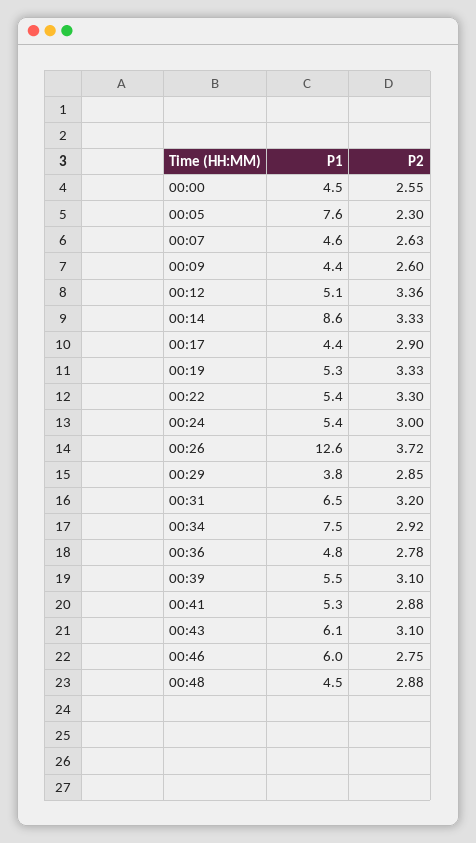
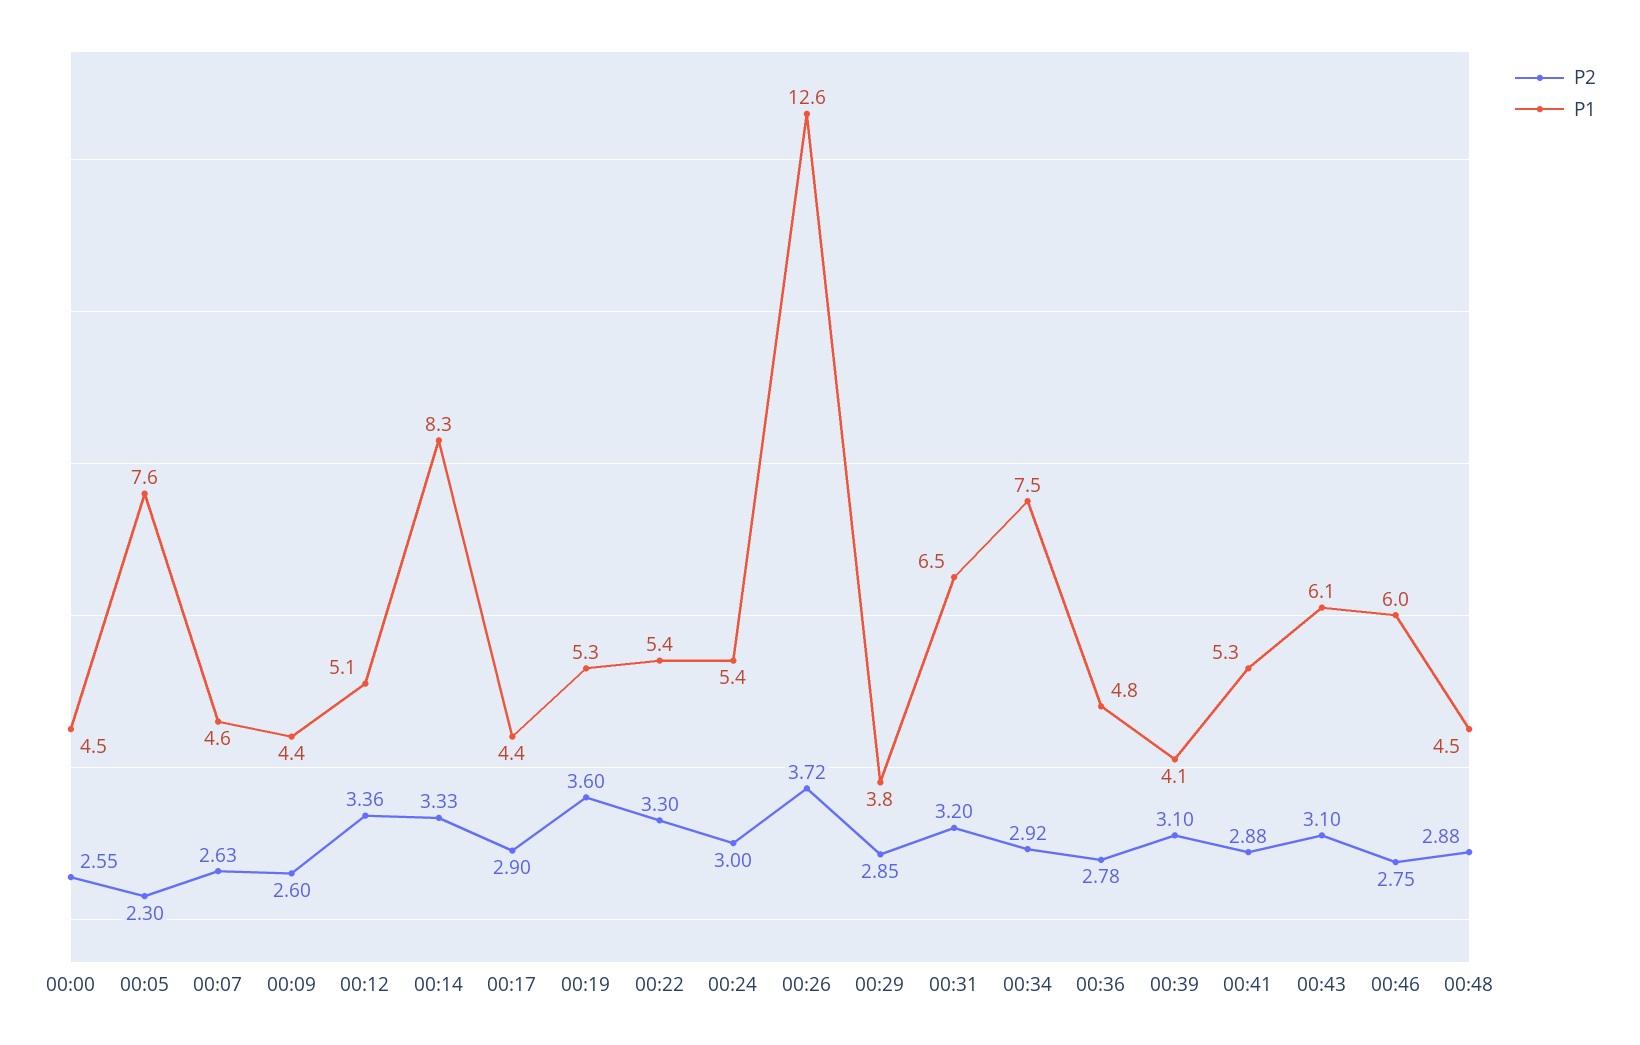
P1, 00:14: 8.6 -> 8.3
P2, 00:19: 3.33 -> 3.6
P1, 00:39: 5.5 -> 4.1

